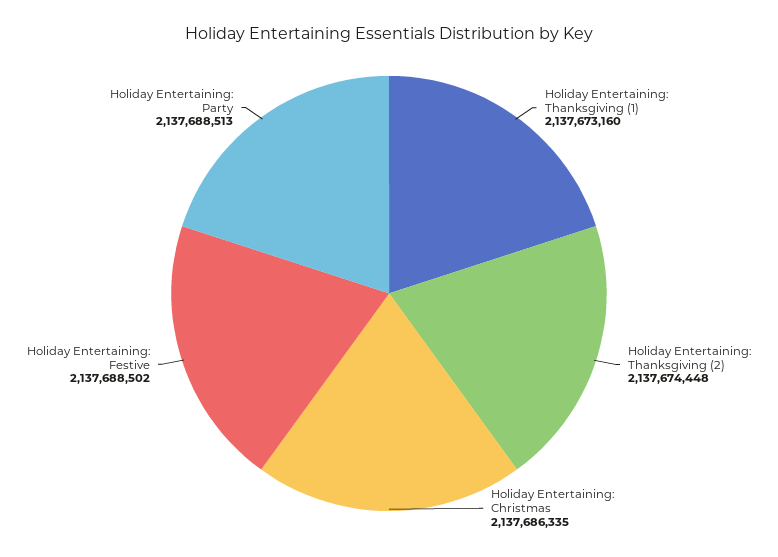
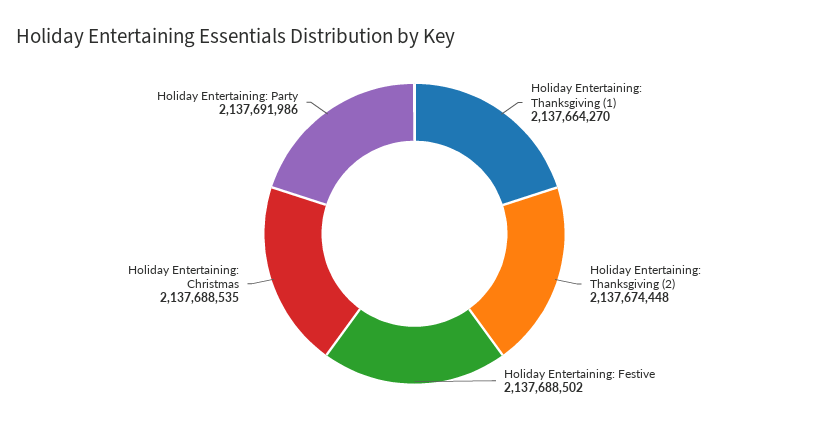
Holiday Entertaining: Thanksgiving (1): 2137673160 -> 2137664270
Holiday Entertaining: Christmas: 2137686335 -> 2137688535
Holiday Entertaining: Party: 2137688513 -> 2137691986

